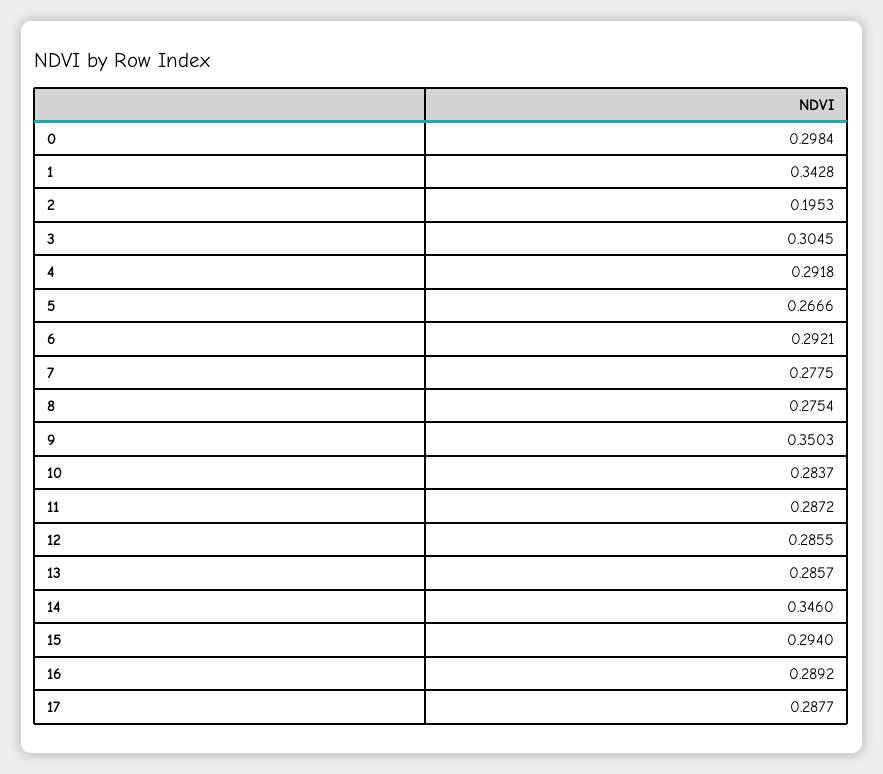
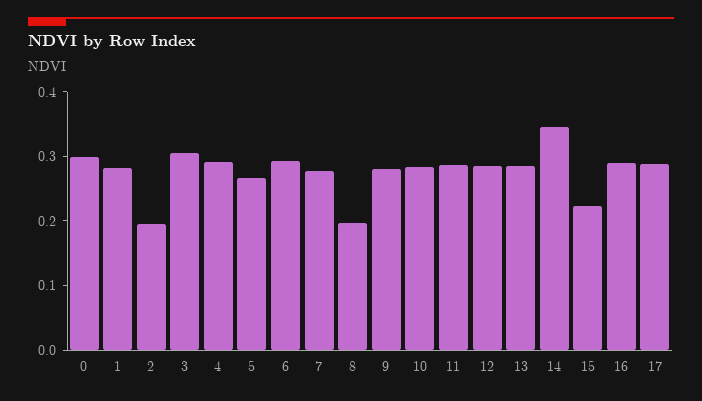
1: 0.3428 -> 0.28
8: 0.2754 -> 0.2
9: 0.3503 -> 0.28
15: 0.294 -> 0.22

